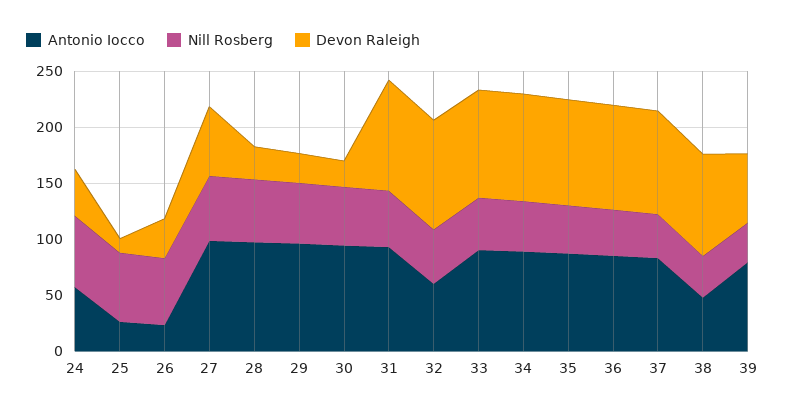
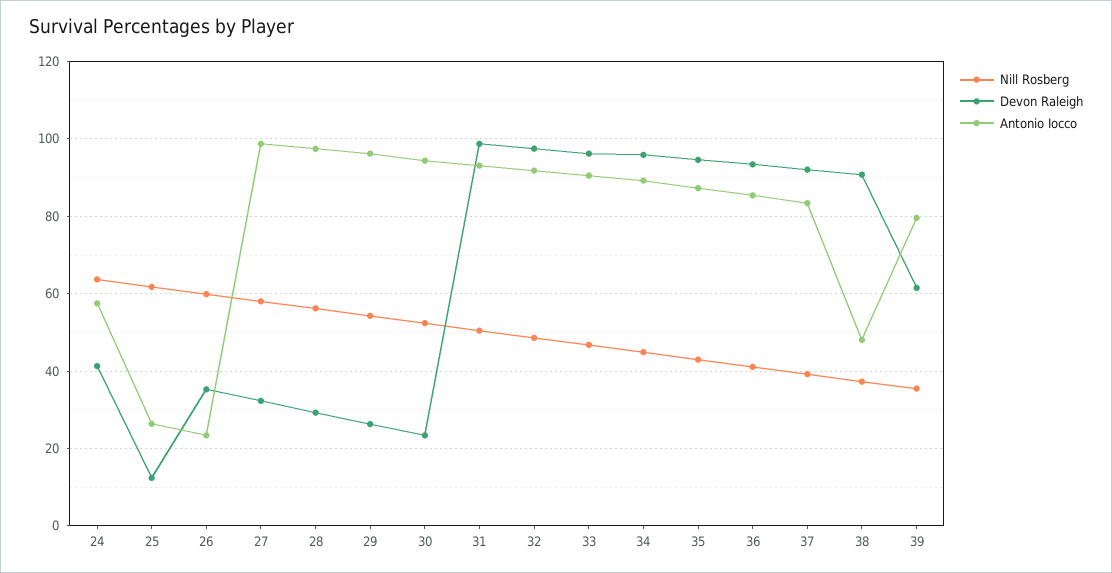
Devon Raleigh, 27: 60 -> 32
Antonio Iocco, 32: 60 -> 92

